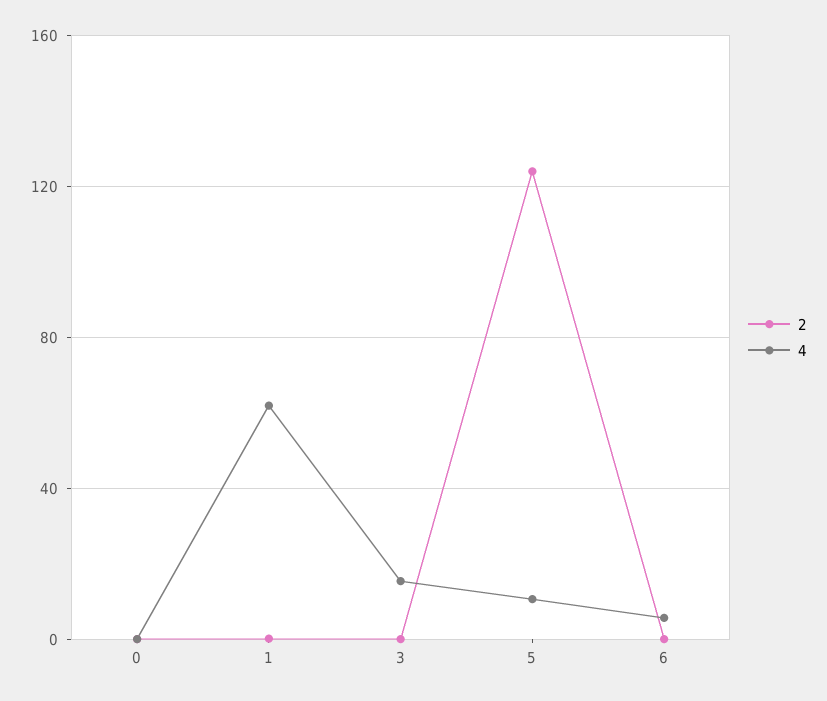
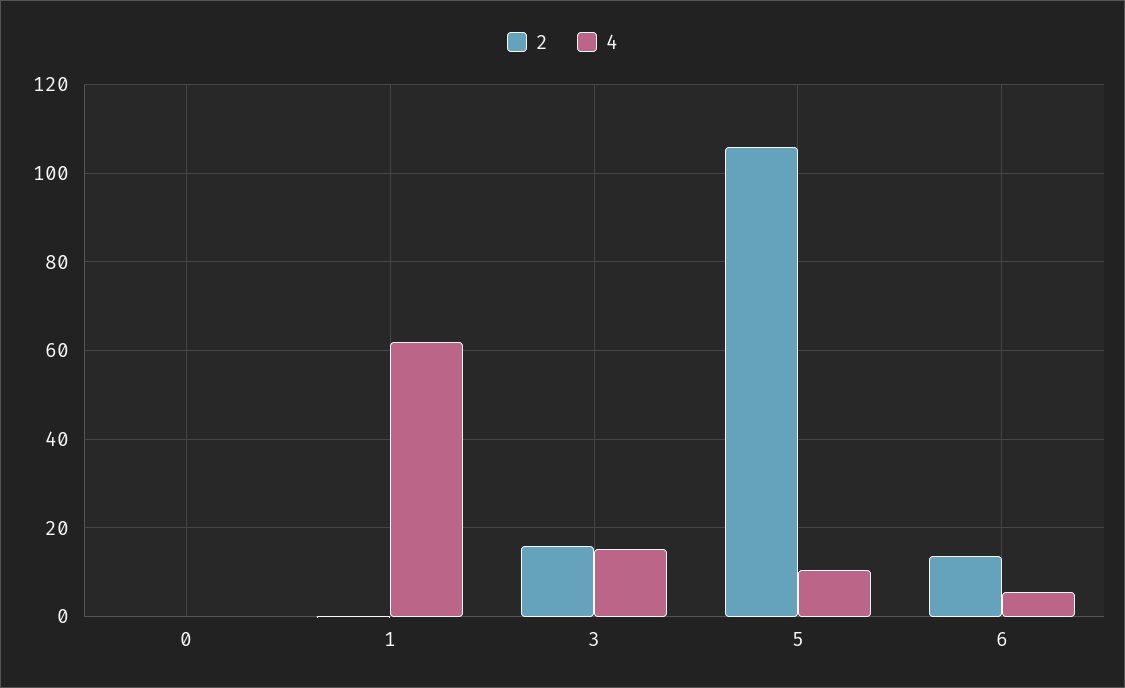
2, 3: 0 -> 16
2, 5: 125 -> 106
2, 6: 0 -> 14

